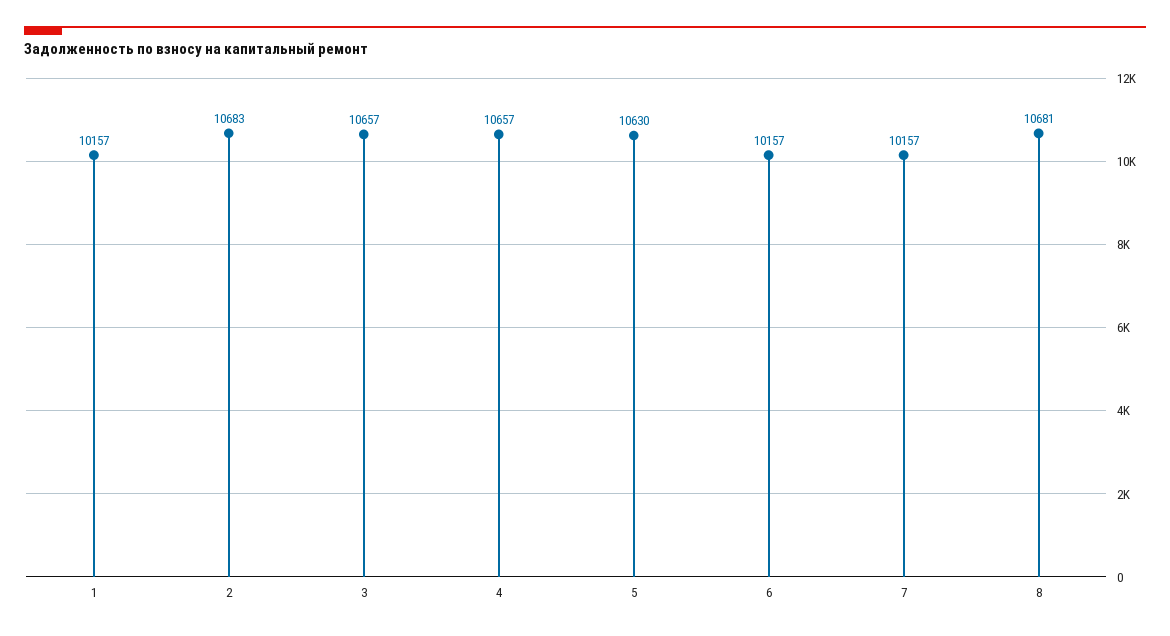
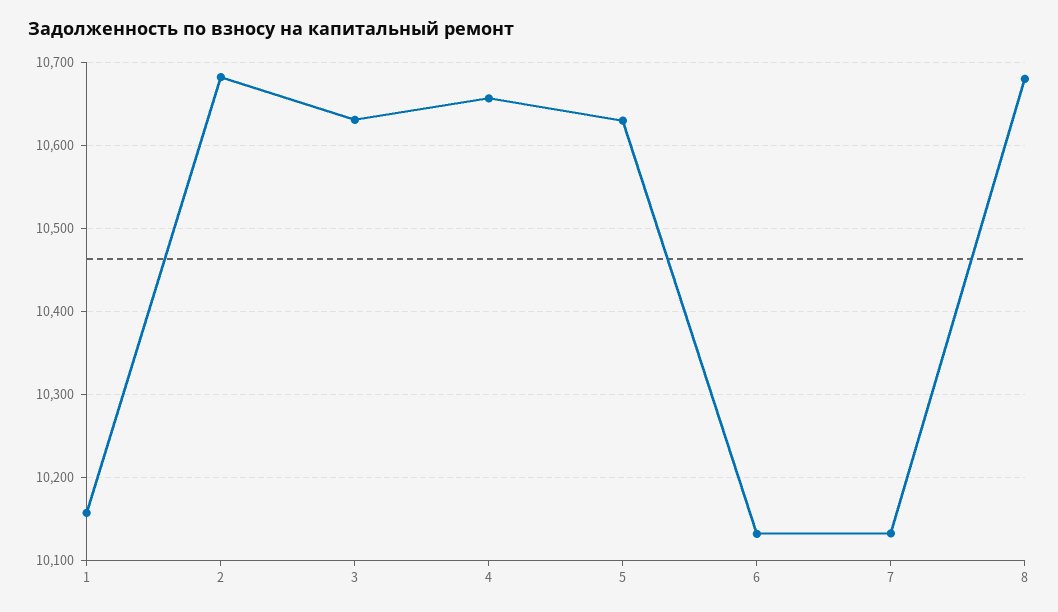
3: 10657 -> 10630
6: 10157 -> 10130
7: 10157 -> 10130

